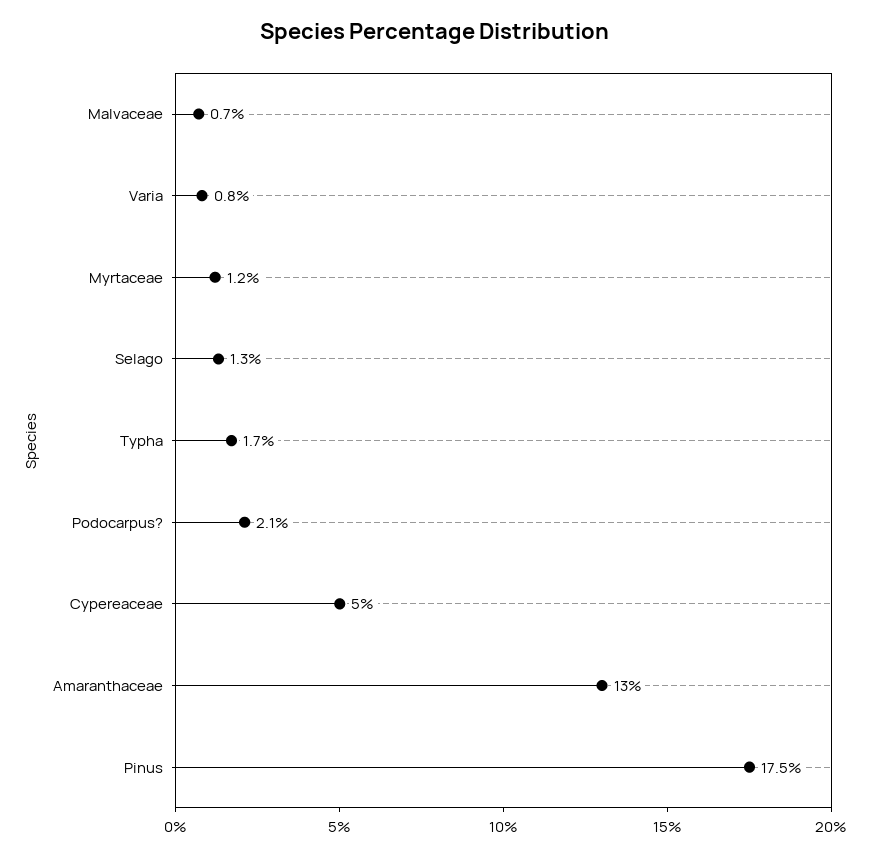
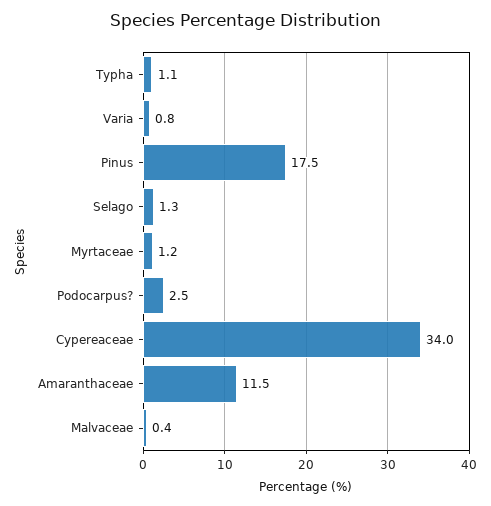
Malvaceae: 0.7 -> 0.4
Typha: 1.7 -> 1.1
Podocarpus?: 2.1 -> 2.5
Cypereaceae: 5 -> 34
Amaranthaceae: 13 -> 11.5

